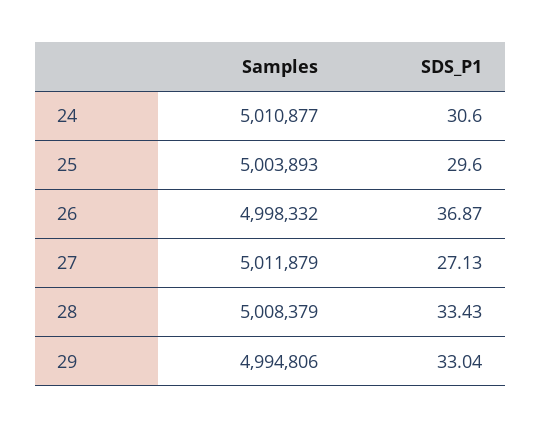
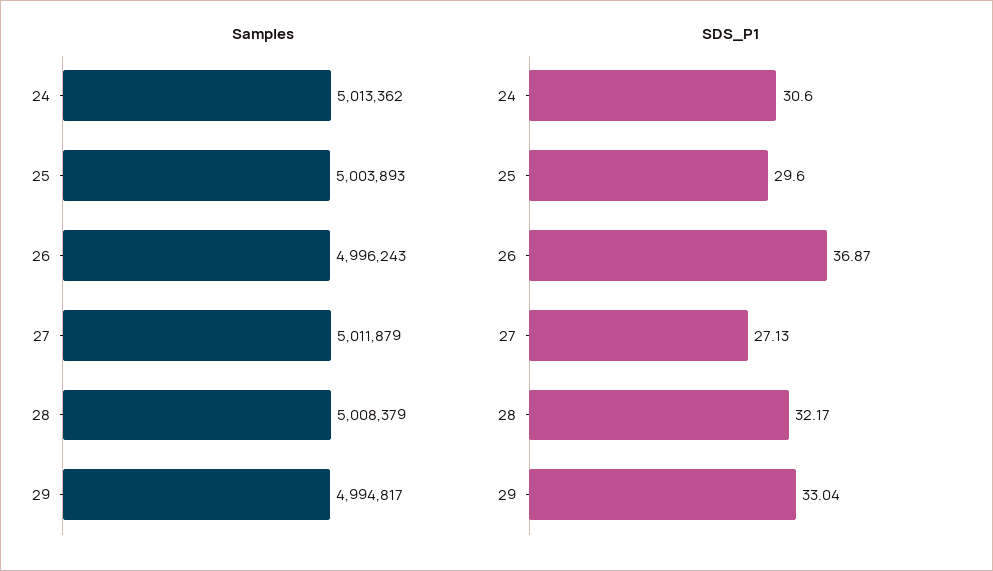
Samples, 24: 5010877 -> 5013362
Samples, 26: 4998332 -> 4996243
SDS_P1, 28: 33.43 -> 32.17
Samples, 29: 4994806 -> 4994817

